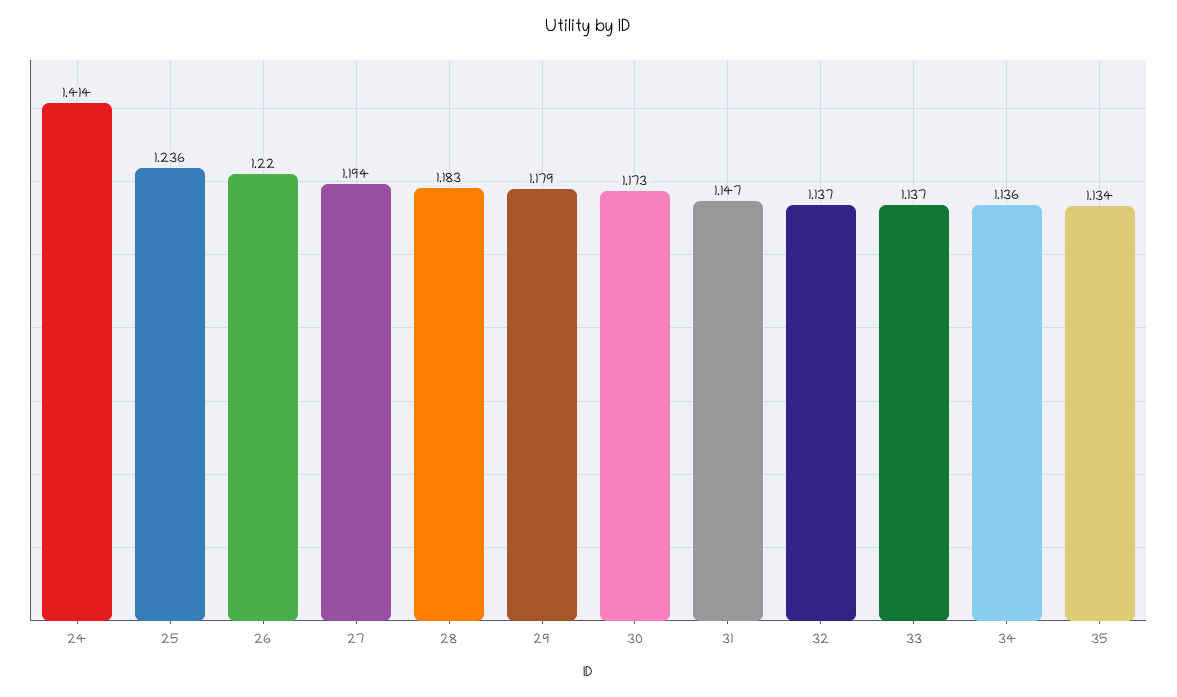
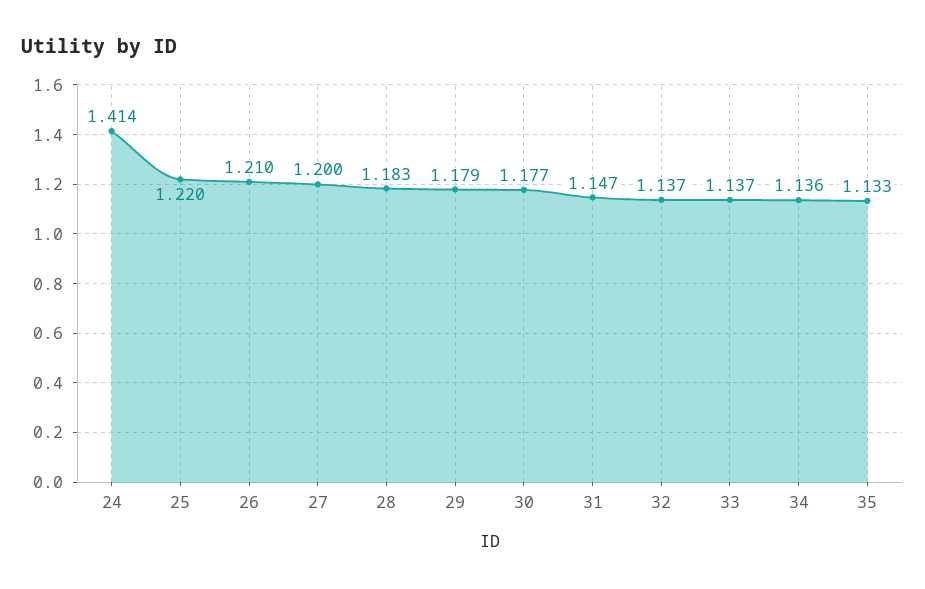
25: 1.236 -> 1.22
26: 1.22 -> 1.21
27: 1.194 -> 1.2
30: 1.173 -> 1.177
35: 1.134 -> 1.133

